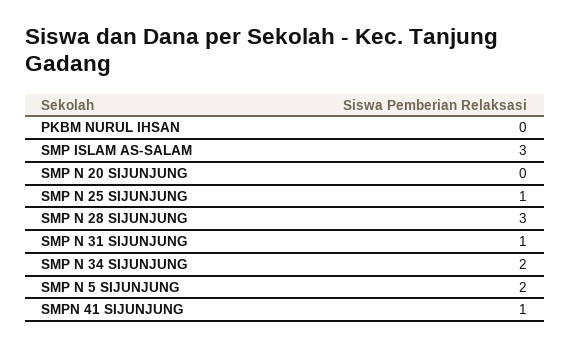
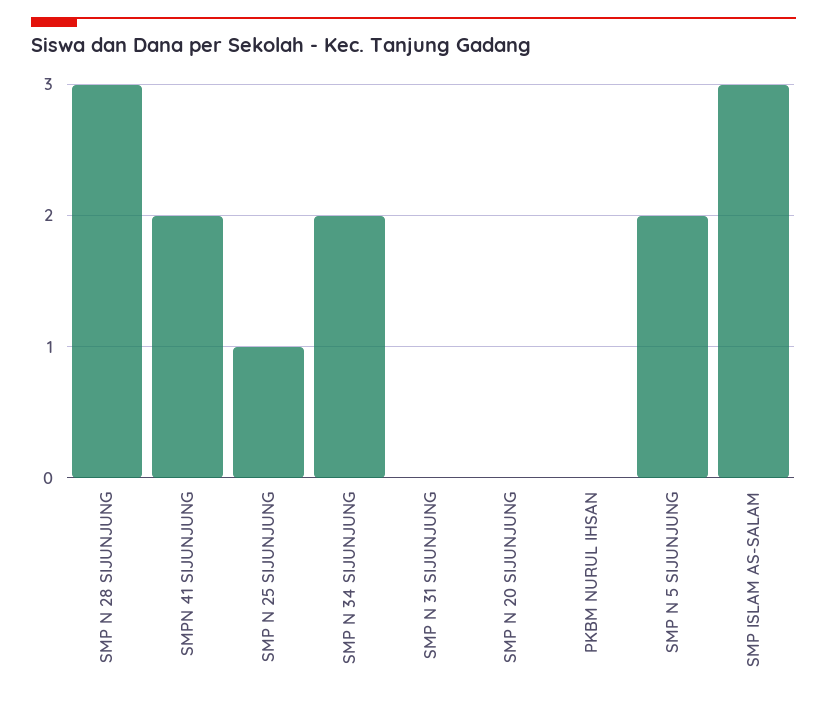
SMP N 31 SIJUNJUNG: 1 -> 0
SMPN 41 SIJUNJUNG: 1 -> 2

